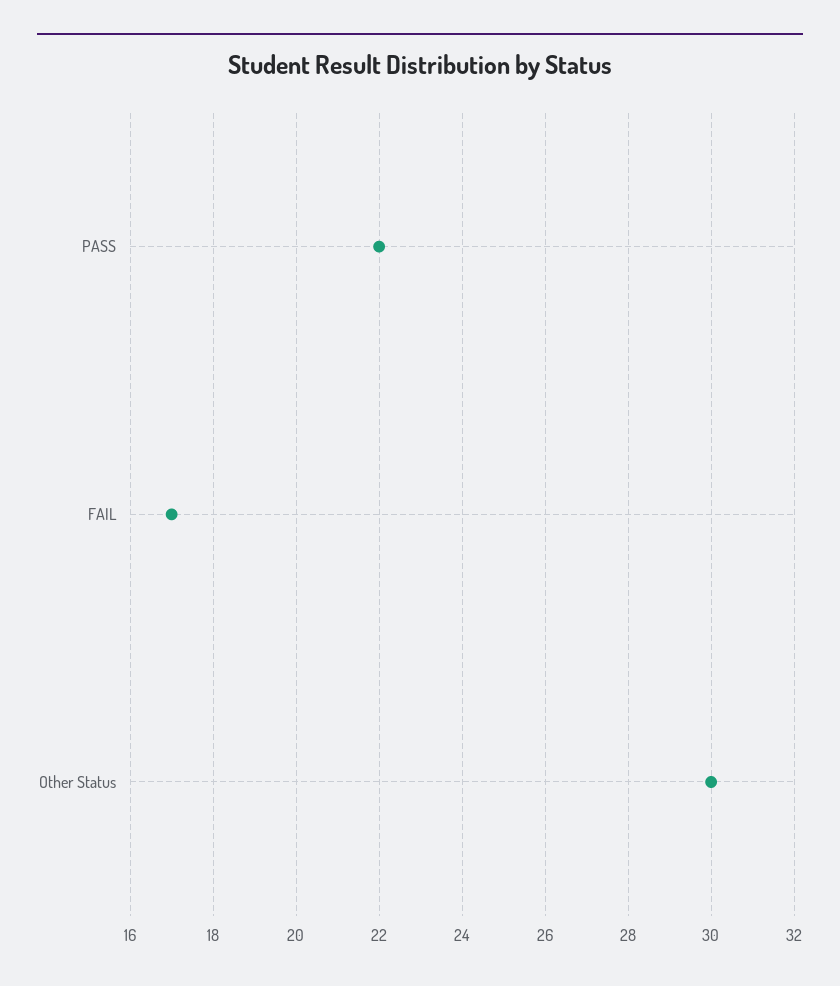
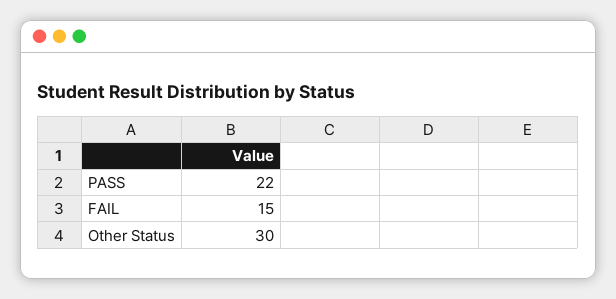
FAIL: 17 -> 15

